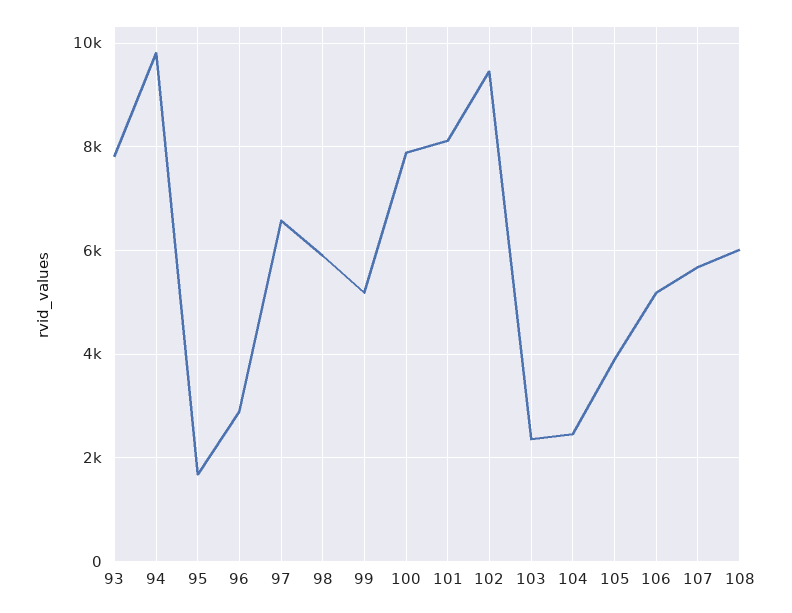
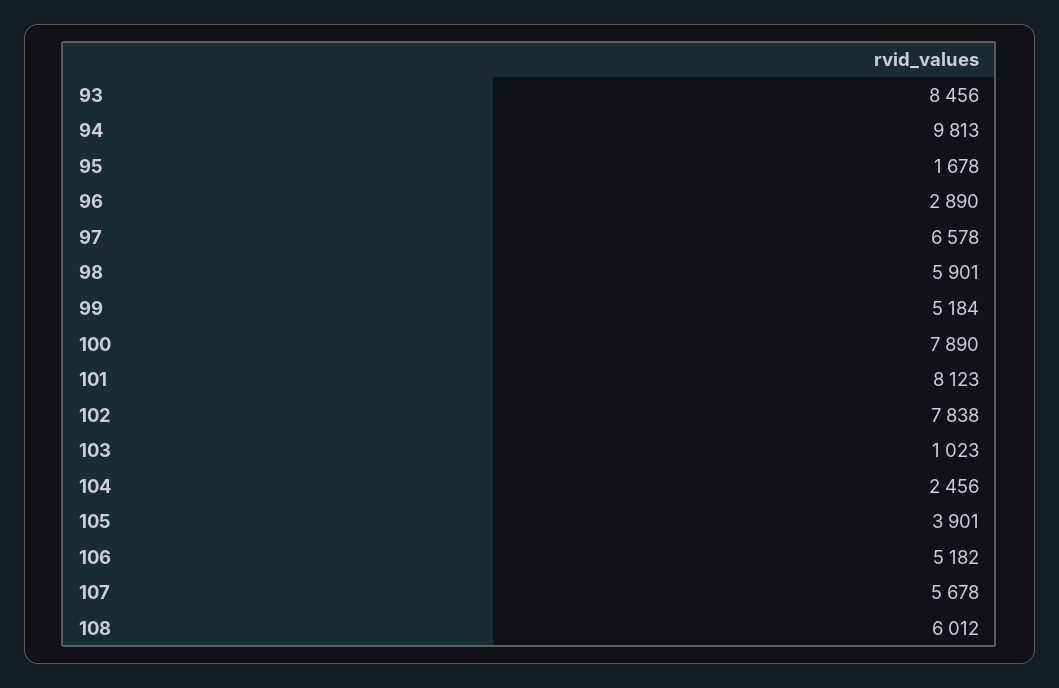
93: 7800 -> 8456
102: 9400 -> 7838
103: 2400 -> 1023

